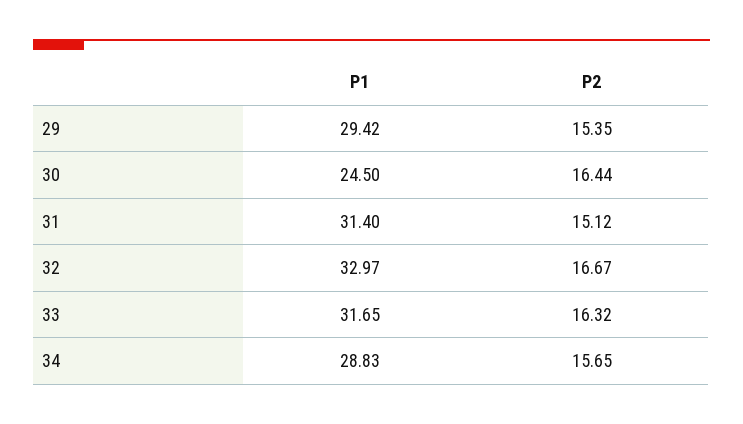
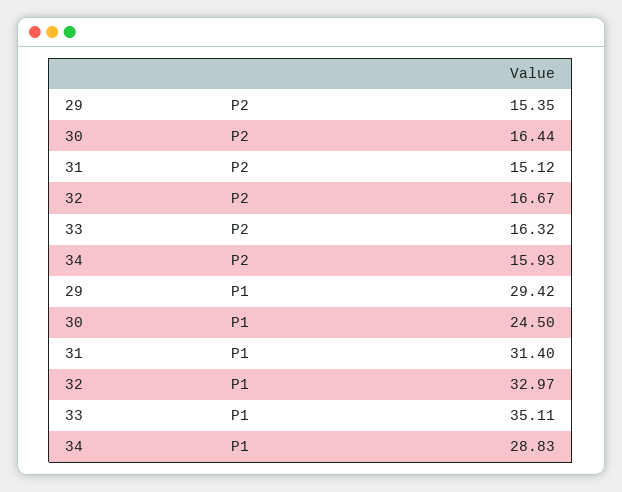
P1, 33: 31.65 -> 35.11
P2, 34: 15.65 -> 15.93

